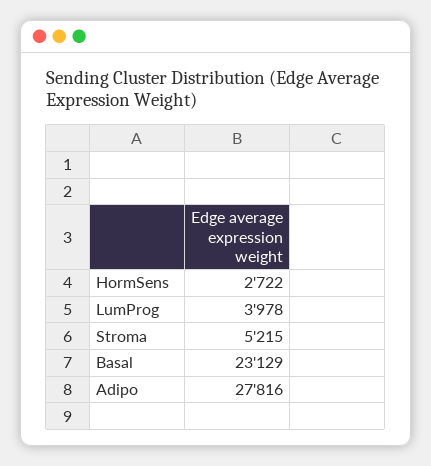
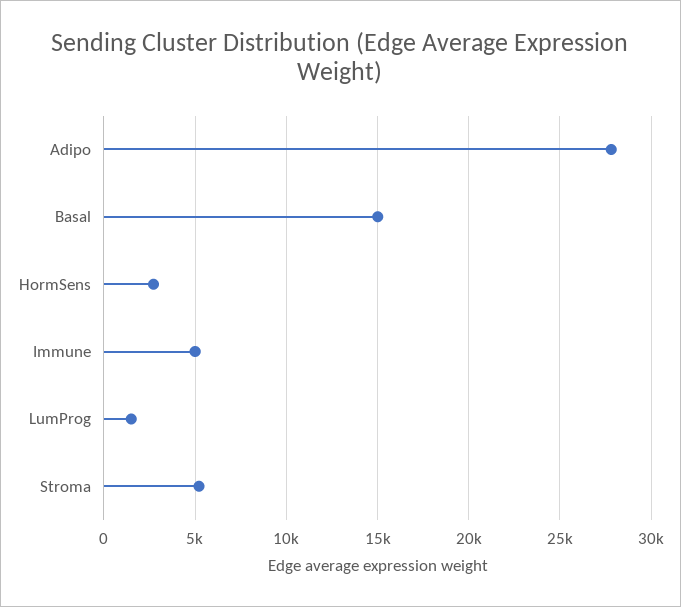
LumProg: 3978 -> 1500
Basal: 23129 -> 15000
Immune: none -> 5000

